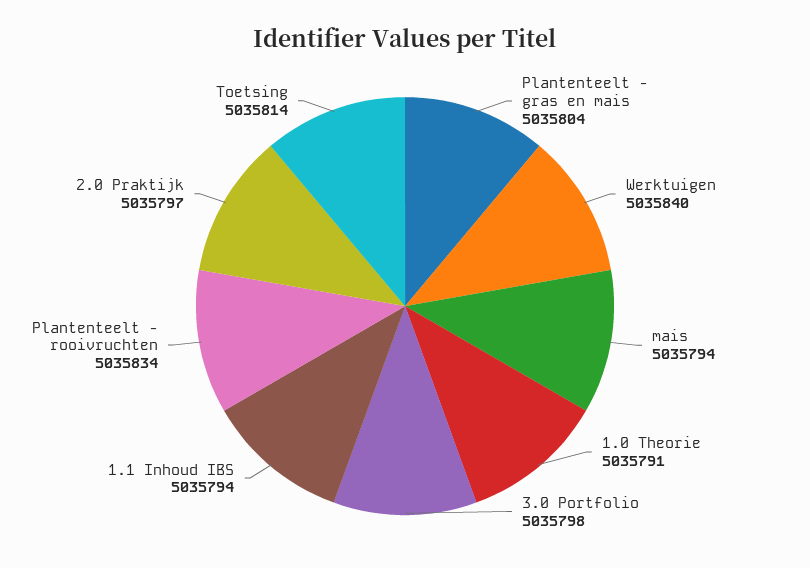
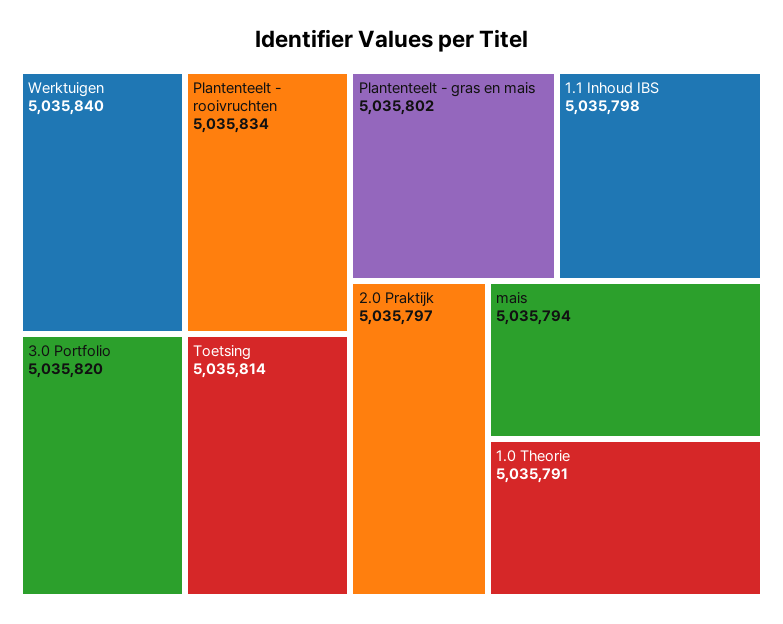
Plantenteelt - gras en mais: 5035804 -> 5035802
3.0 Portfolio: 5035798 -> 5035820
1.1 Inhoud IBS: 5035794 -> 5035798

